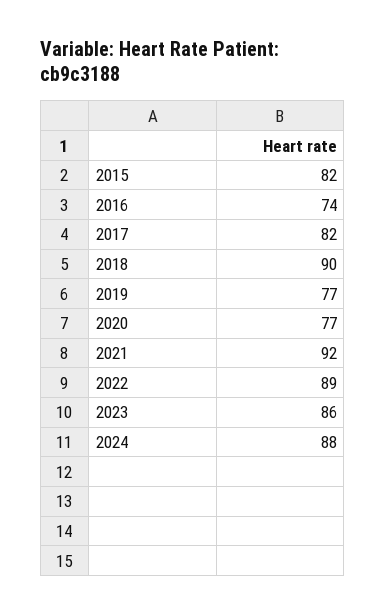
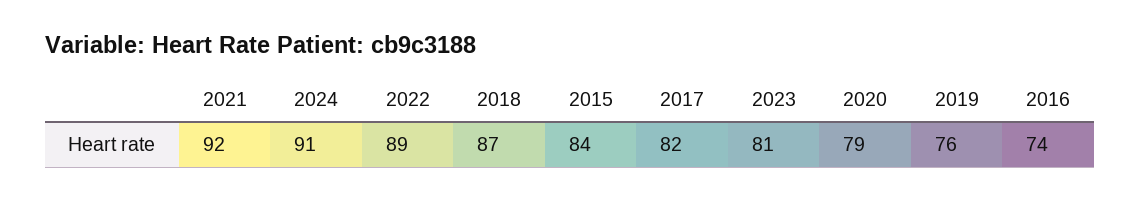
2015: 82 -> 84
2018: 90 -> 87
2019: 77 -> 76
2020: 77 -> 79
2023: 86 -> 81
2024: 88 -> 91

